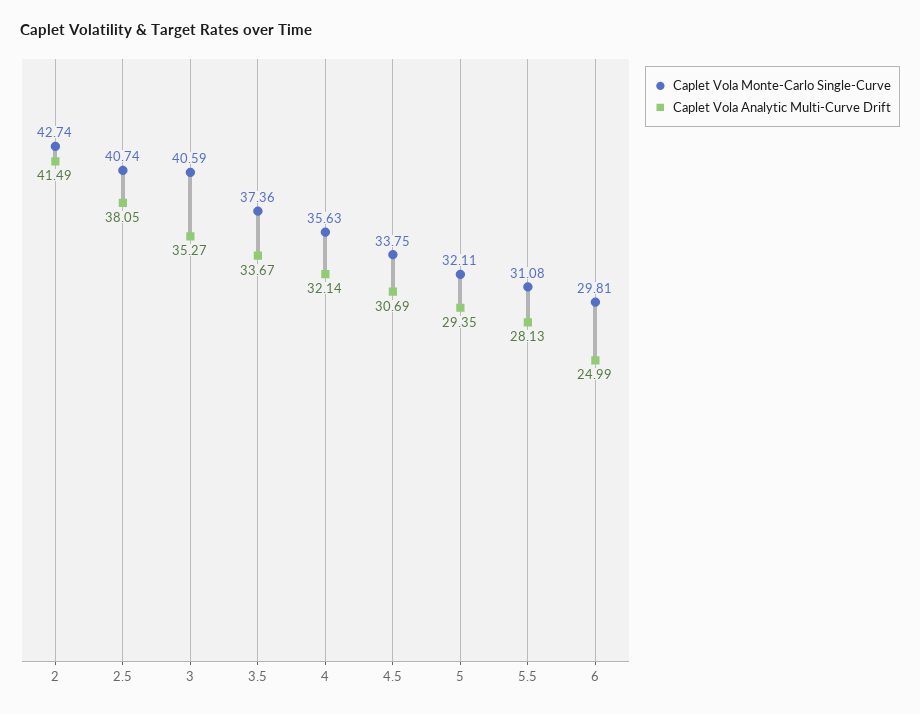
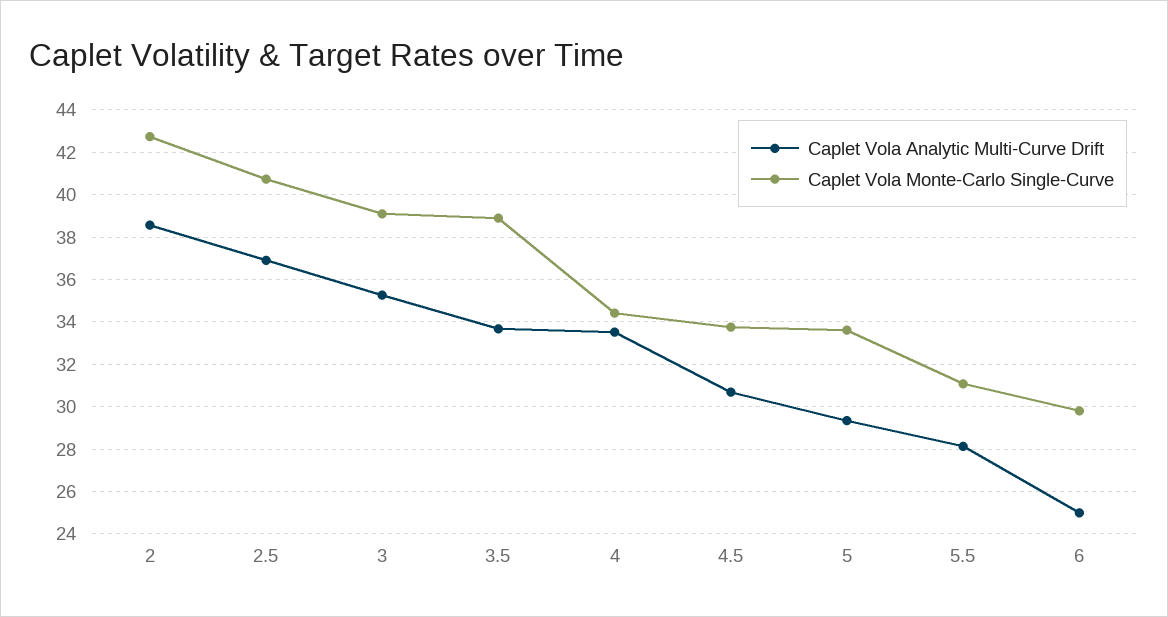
Caplet Vola Analytic Multi-Curve Drift, 2: 41.49 -> 38.5
Caplet Vola Analytic Multi-Curve Drift, 2.5: 38.05 -> 37
Caplet Vola Monte-Carlo Single-Curve, 3: 40.59 -> 39
Caplet Vola Monte-Carlo Single-Curve, 3.5: 37.36 -> 39
Caplet Vola Monte-Carlo Single-Curve, 4: 35.63 -> 34.5
Caplet Vola Analytic Multi-Curve Drift, 4: 32.14 -> 33.5
Caplet Vola Monte-Carlo Single-Curve, 5: 32.11 -> 33.5

